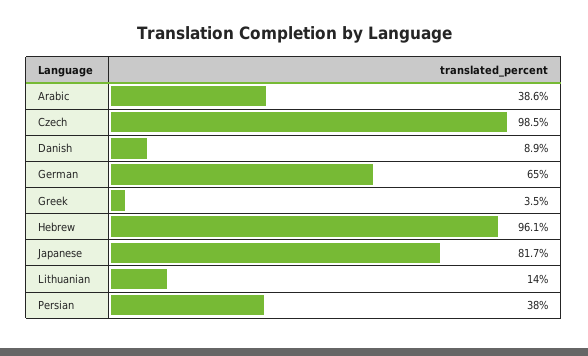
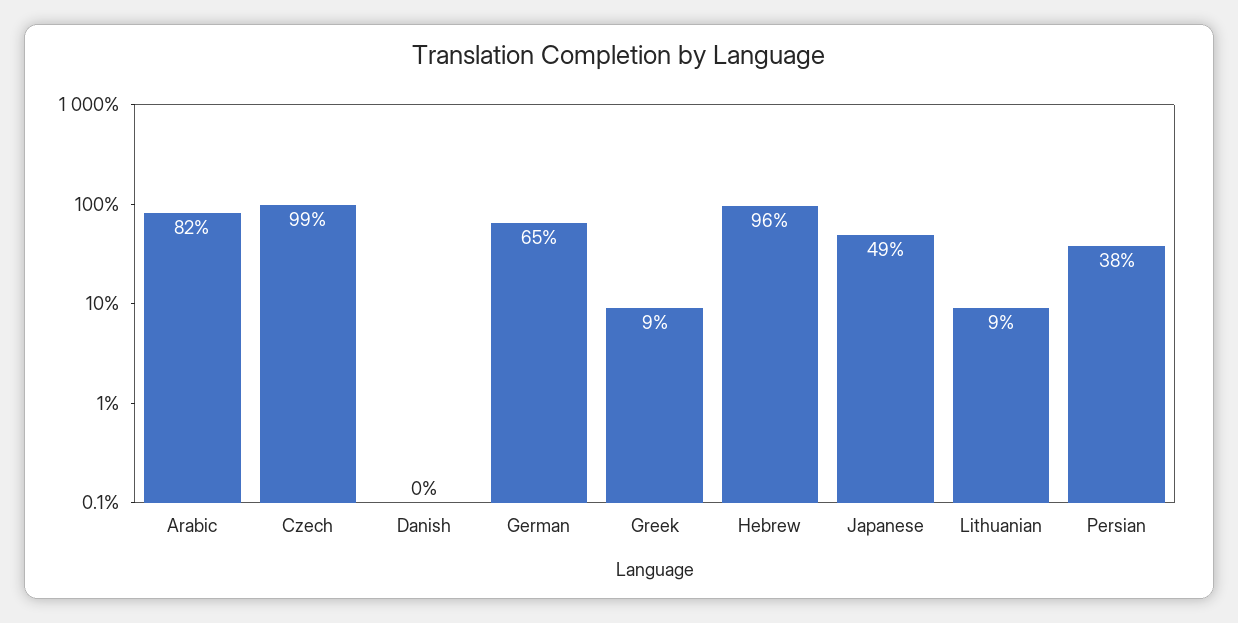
Arabic: 38.6 -> 82
Danish: 8.9 -> 0
Greek: 3.5 -> 9
Japanese: 81.7 -> 49
Lithuanian: 14 -> 9

